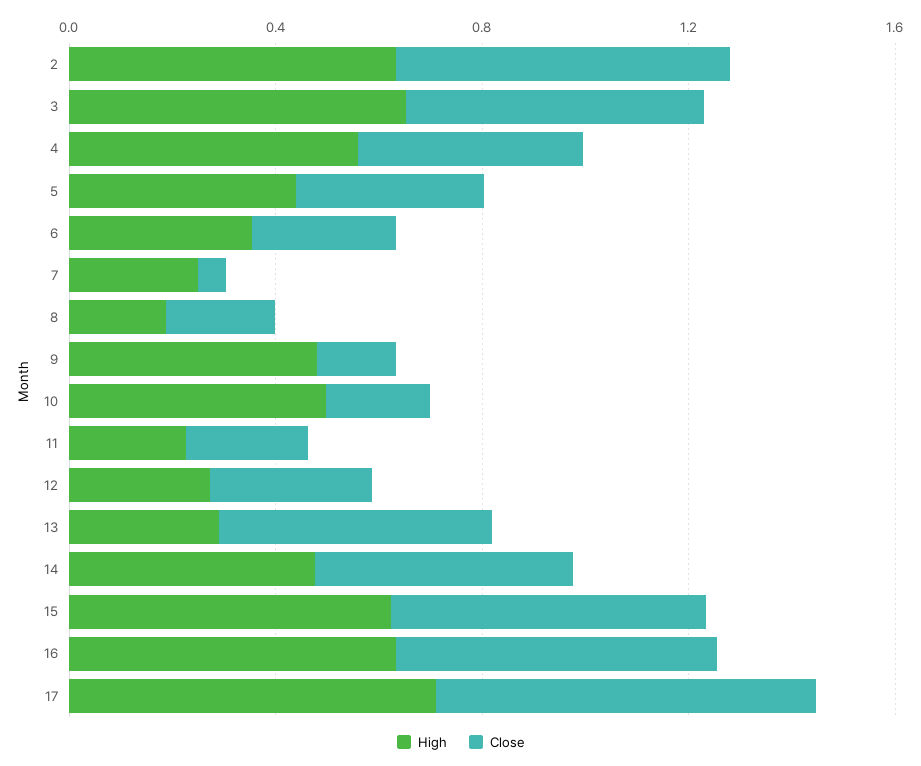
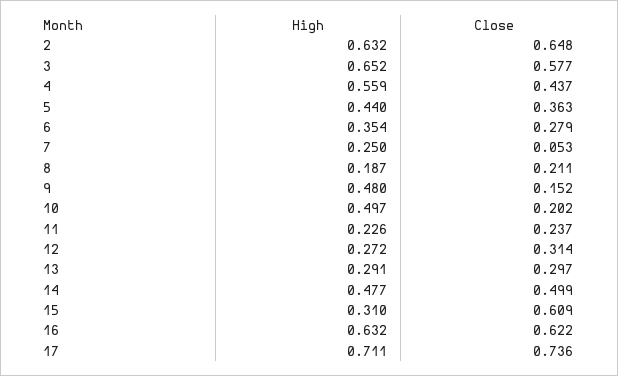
Close, 13: 0.5 -> 0.297
High, 15: 0.6 -> 0.31

